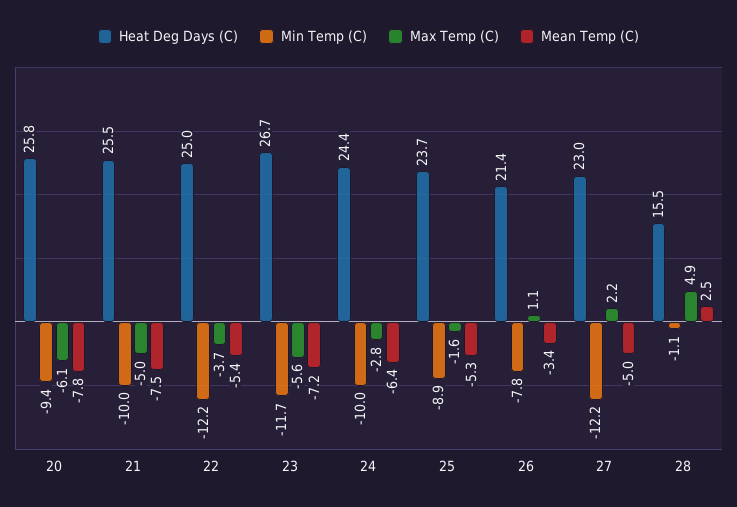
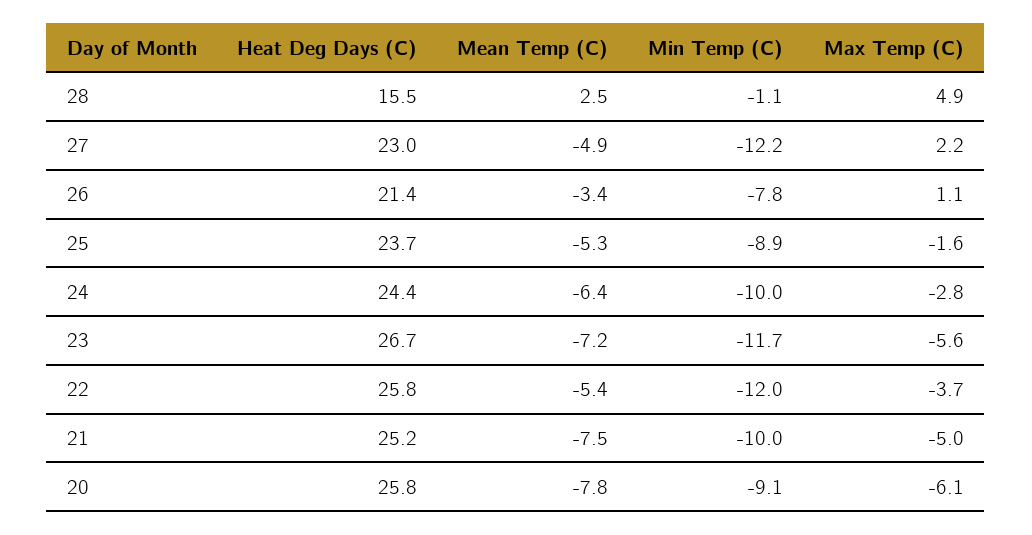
Min Temp (C), 20: -9.4 -> -9.1
Heat Deg Days (C), 21: 25.5 -> 25.2
Heat Deg Days (C), 22: 25 -> 25.8
Min Temp (C), 22: -12.2 -> -12
Mean Temp (C), 27: -5 -> -4.9

